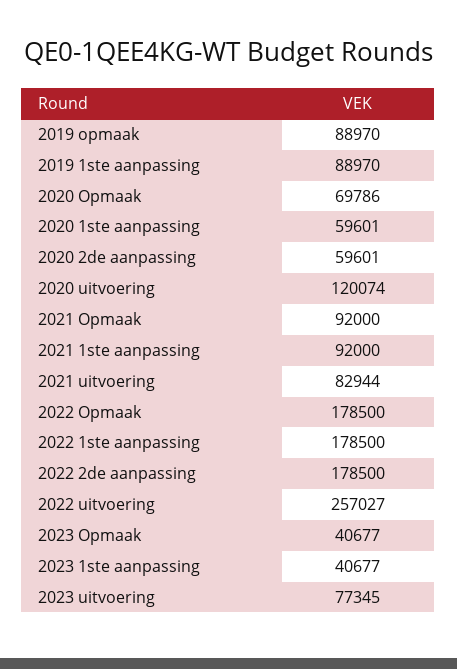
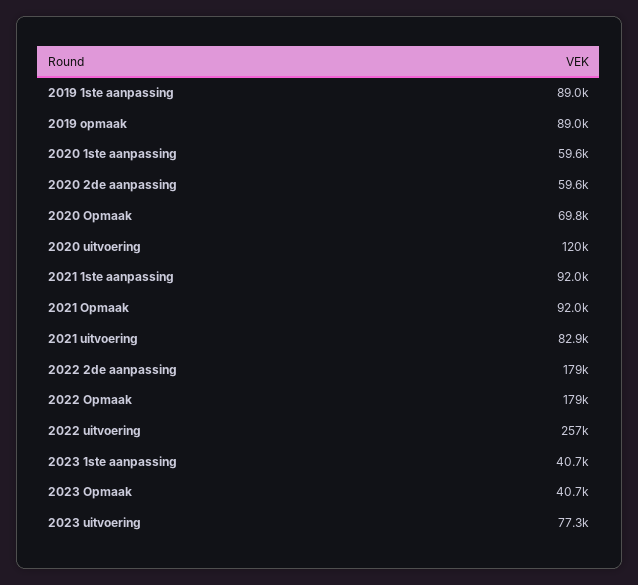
2022 1ste aanpassing: 178500 -> none

